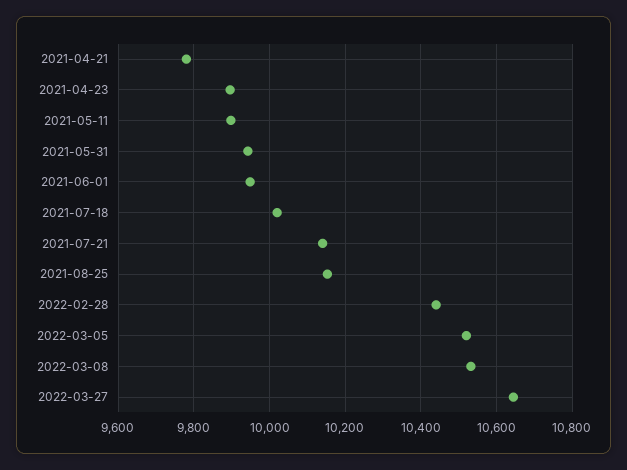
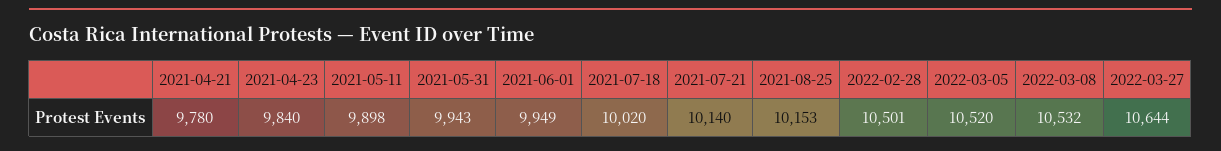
2021-04-23: 9900 -> 9840
2022-02-28: 10440 -> 10501

